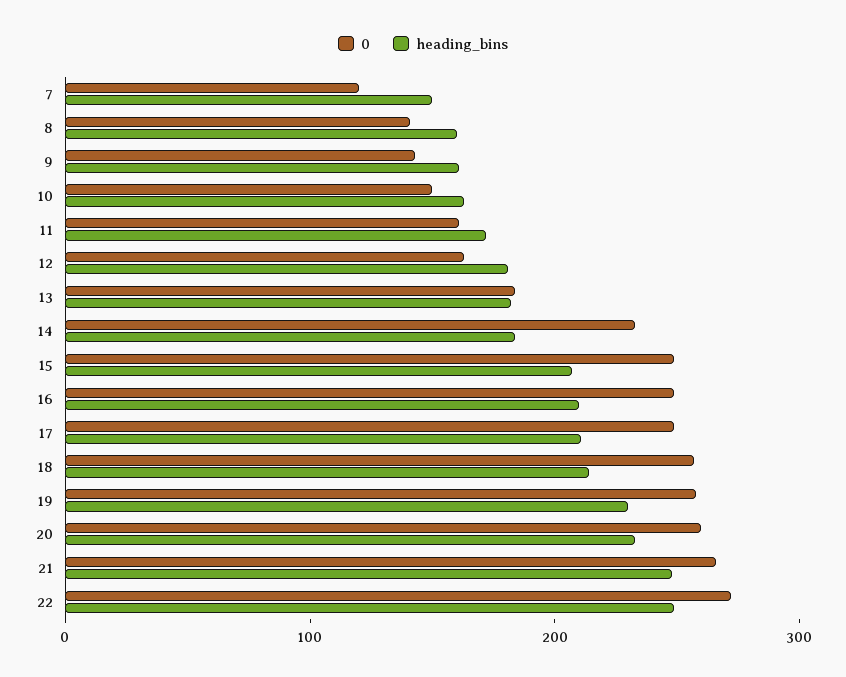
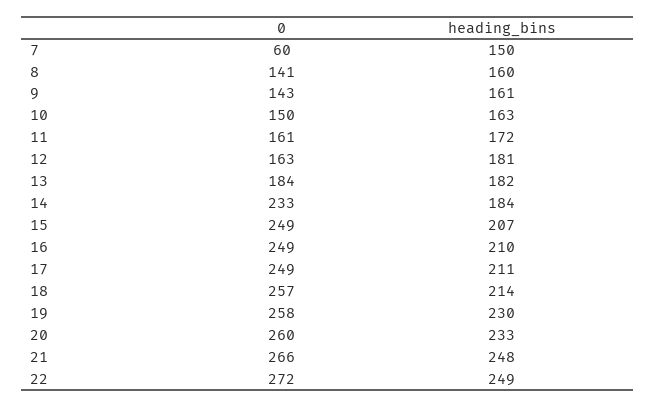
0, 7: 120 -> 60

